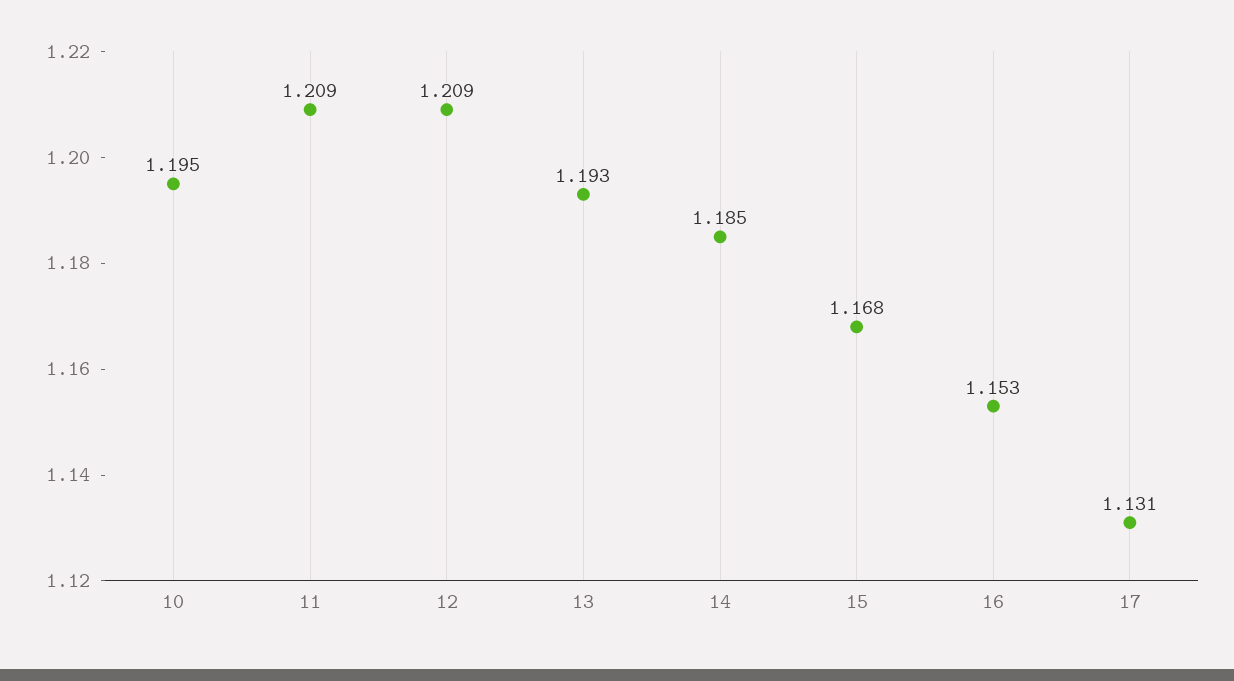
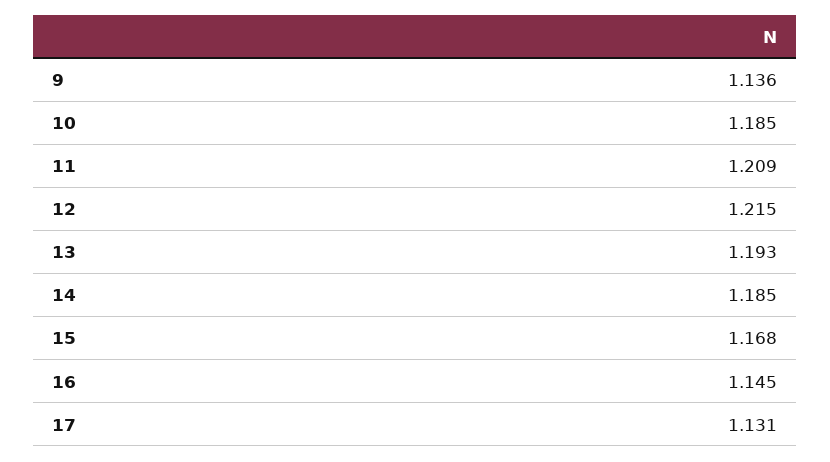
10: 1.195 -> 1.185
12: 1.209 -> 1.215
16: 1.153 -> 1.145
9: none -> 1.136

